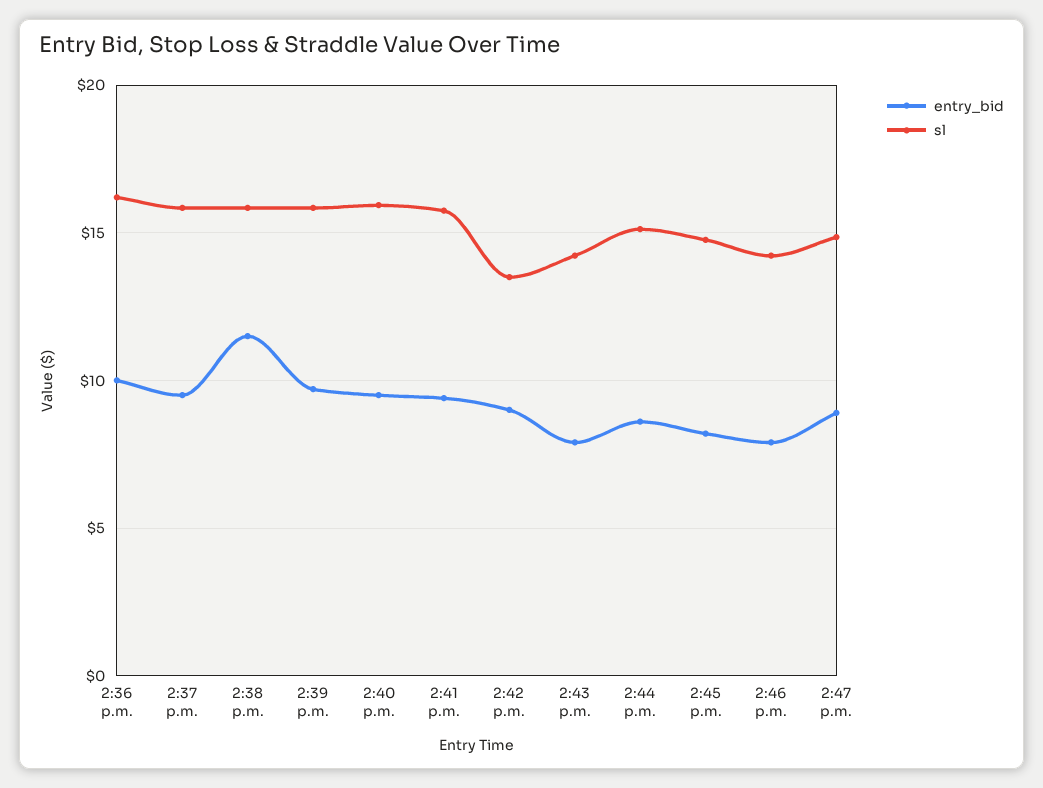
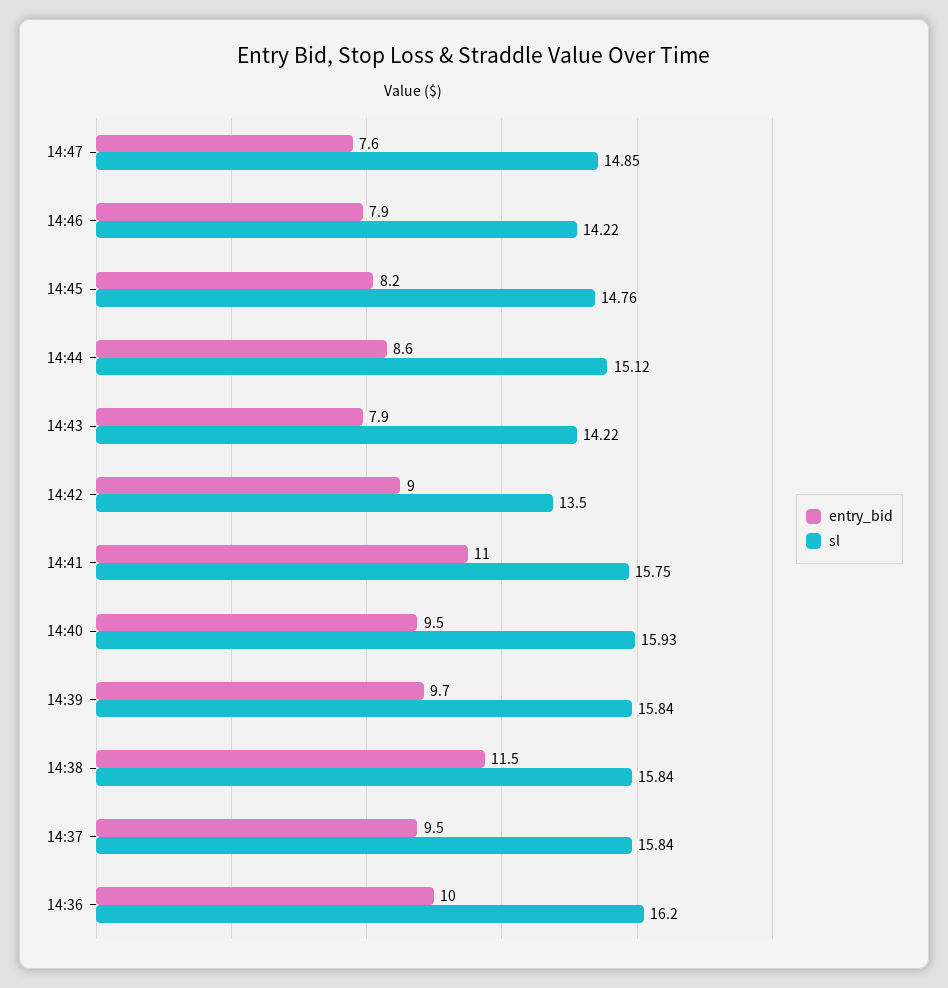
entry_bid, 2:41 p.m.: 9.5 -> 11
entry_bid, 2:47 p.m.: 9 -> 7.6

